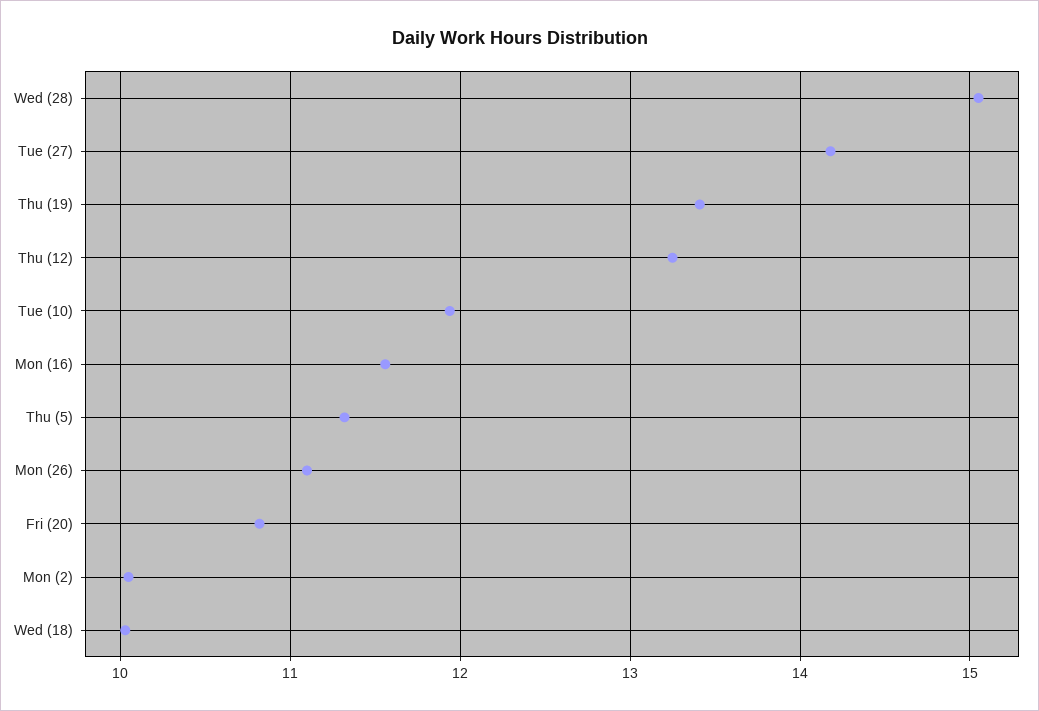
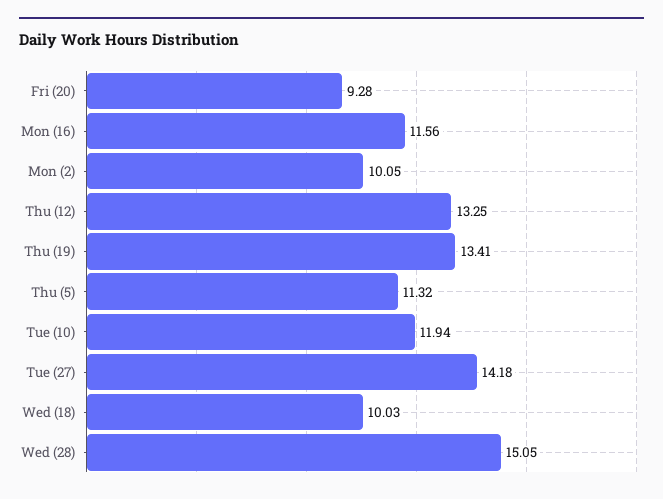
Mon (26): 11.1 -> none
Fri (20): 10.8 -> 9.28

